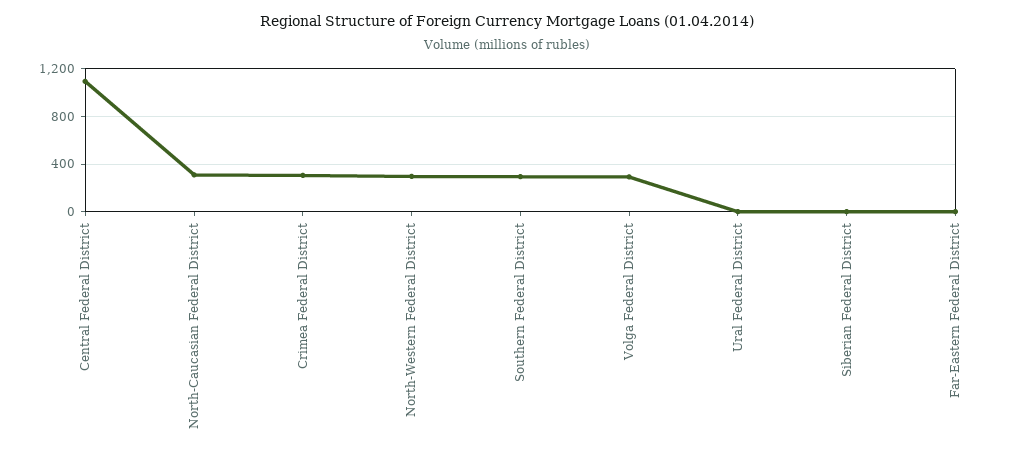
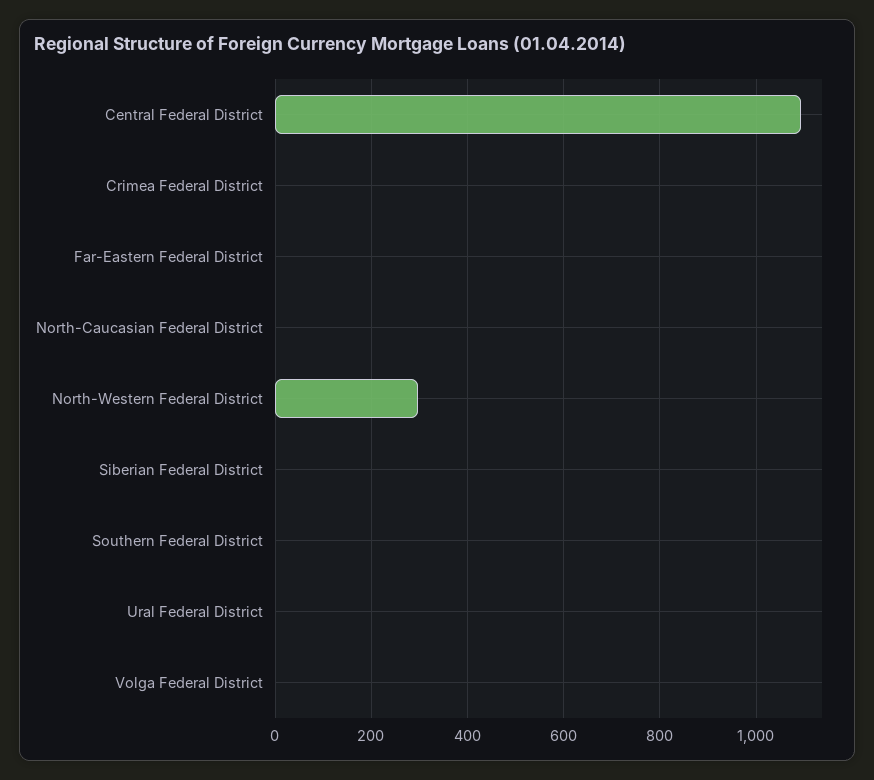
North-Caucasian Federal District: 300 -> 0
Crimea Federal District: 300 -> 0
Southern Federal District: 300 -> 0
Volga Federal District: 300 -> 0

